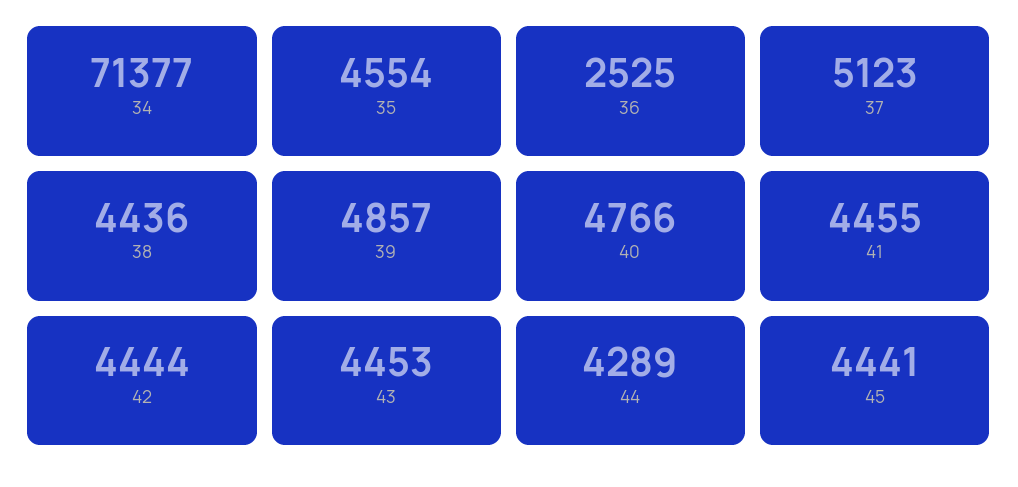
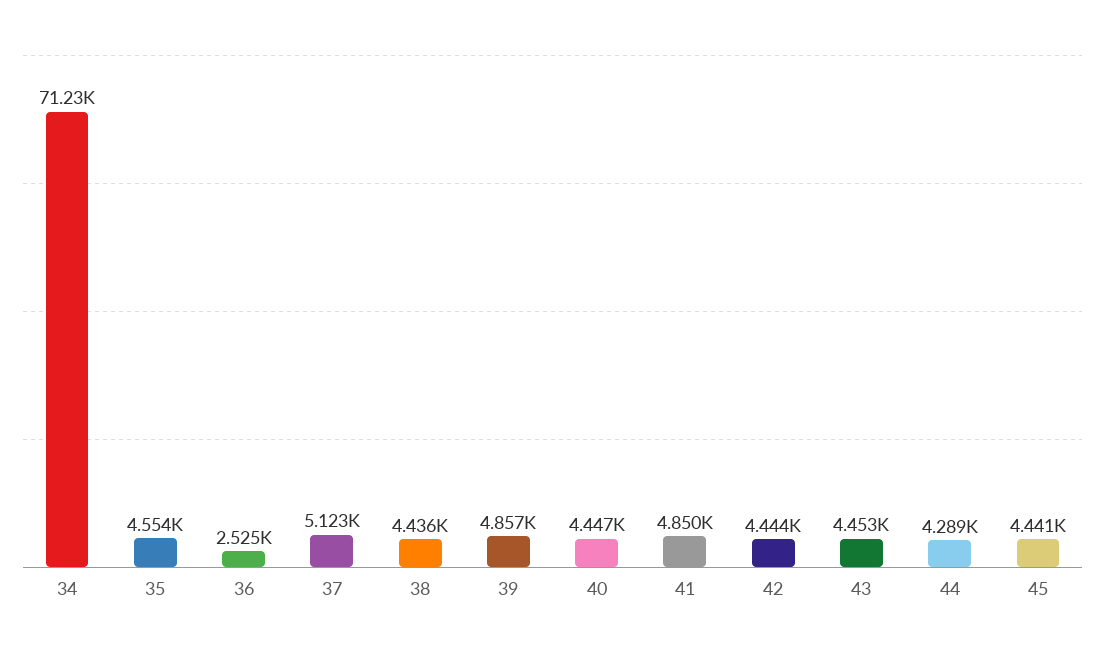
34: 71377 -> 71230
40: 4766 -> 4447
41: 4455 -> 4850

